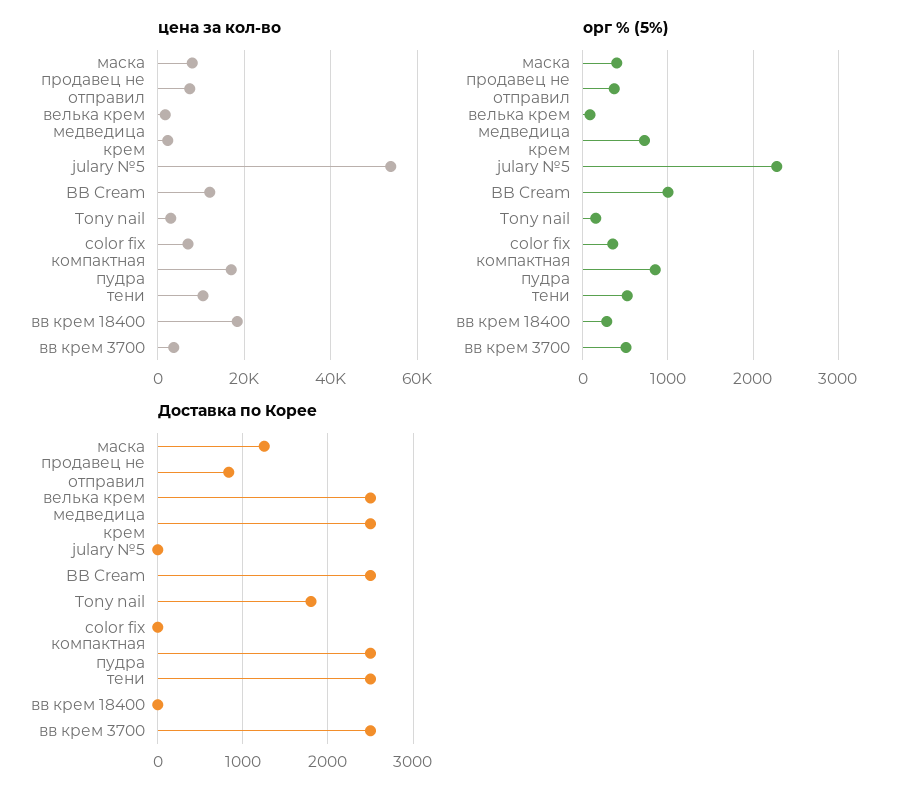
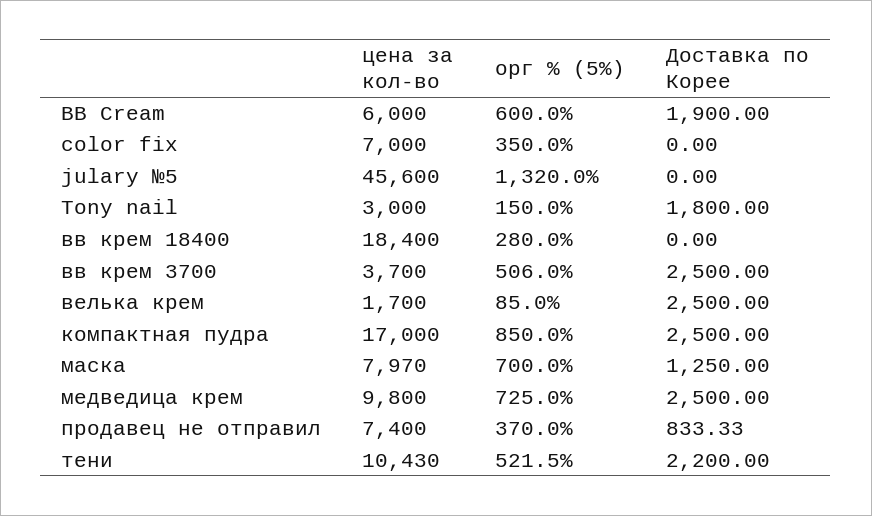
цена за кол-во, медведица крем: 2000 -> 9800
цена за кол-во, julary №5: 54000 -> 45600
цена за кол-во, BB Cream: 12000 -> 6000
орг % (5%), маска: 400 -> 700
орг % (5%), julary №5: 2300 -> 1320
орг % (5%), BB Cream: 1000 -> 600
Доставка по Корее, BB Cream: 2500 -> 1900
Доставка по Корее, тени: 2500 -> 2200

